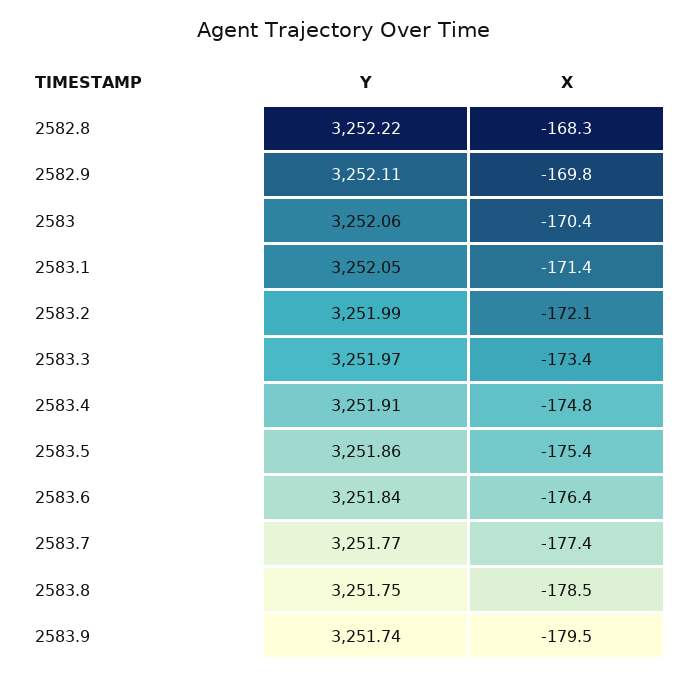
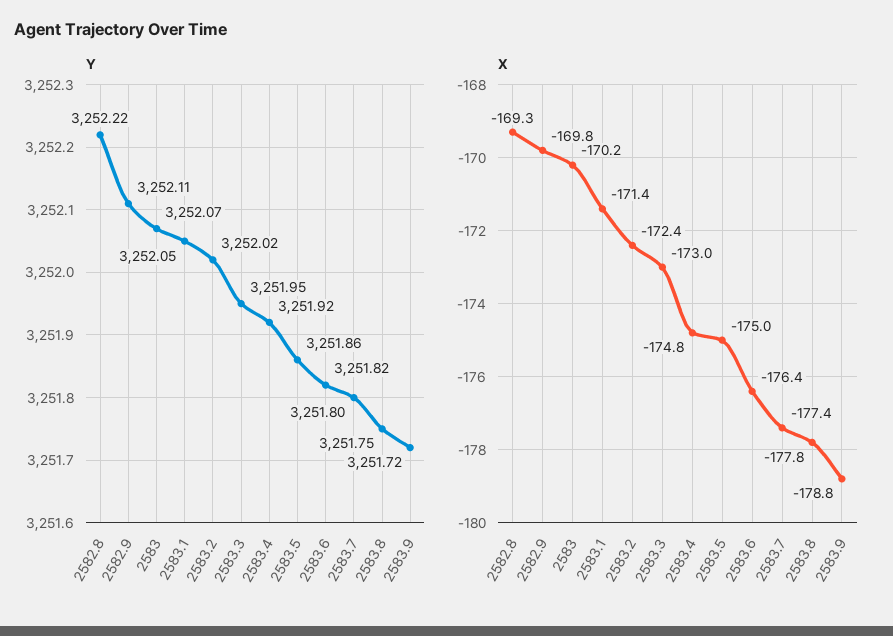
X, 2582.8: -168.3 -> -169.3
Y, 2583: 3252.06 -> 3252.07
X, 2583: -170.4 -> -170.2
Y, 2583.2: 3251.99 -> 3252.02
X, 2583.2: -172.1 -> -172.4
Y, 2583.3: 3251.97 -> 3251.95
X, 2583.3: -173.4 -> -173
Y, 2583.4: 3251.91 -> 3251.92
X, 2583.5: -175.4 -> -175
Y, 2583.6: 3251.84 -> 3251.82
Y, 2583.7: 3251.77 -> 3251.8
X, 2583.8: -178.5 -> -177.8
Y, 2583.9: 3251.74 -> 3251.72
X, 2583.9: -179.5 -> -178.8

